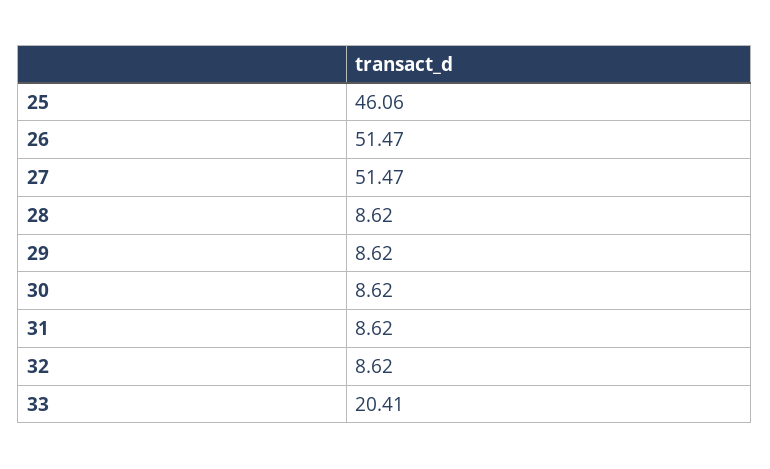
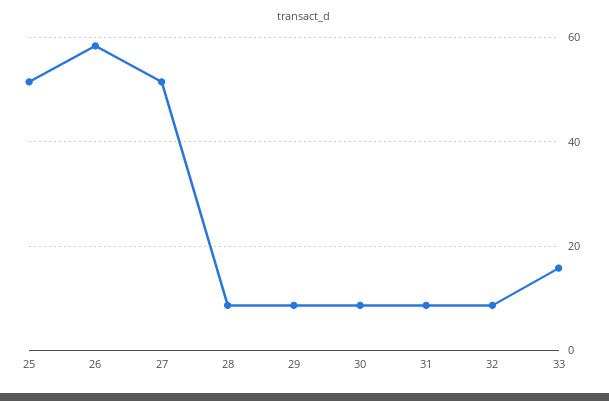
25: 46.06 -> 52
26: 51.47 -> 58
33: 20.41 -> 16

